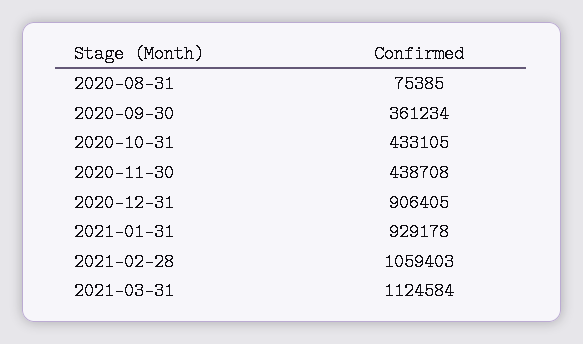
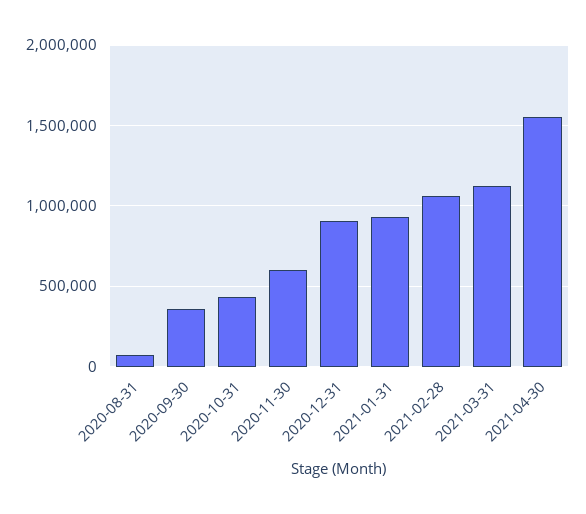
2020-11-30: 438708 -> 600000
2021-04-30: none -> 1550000

